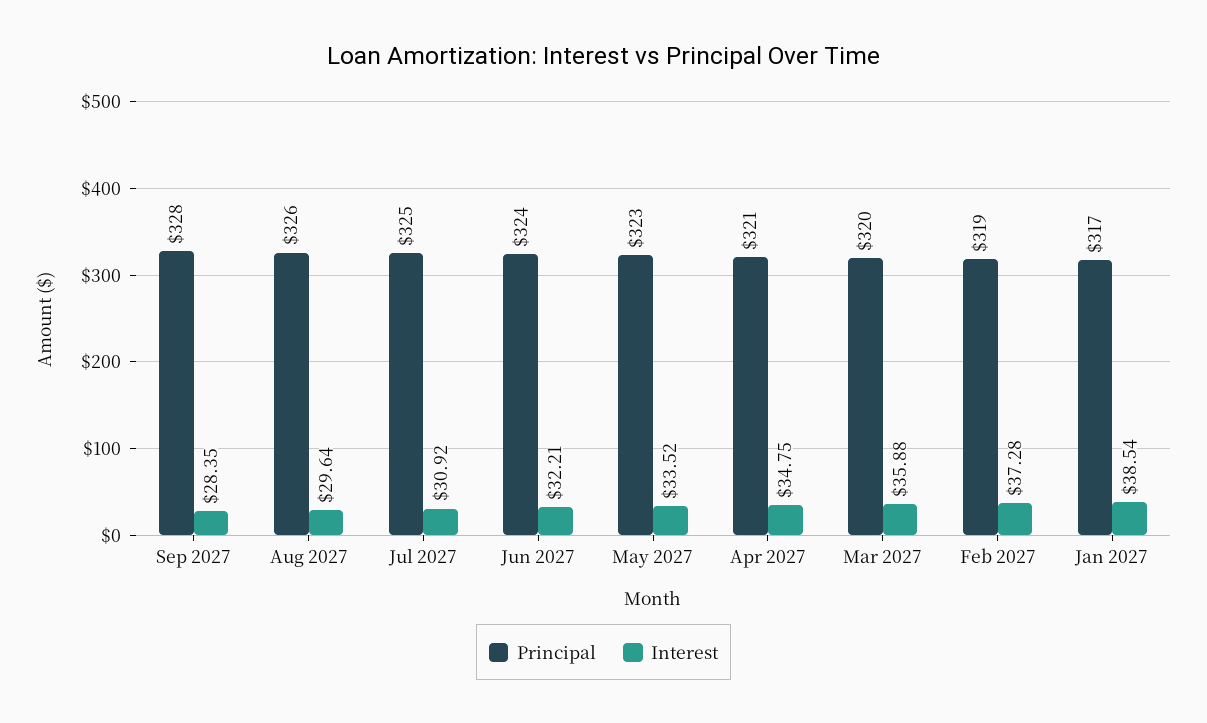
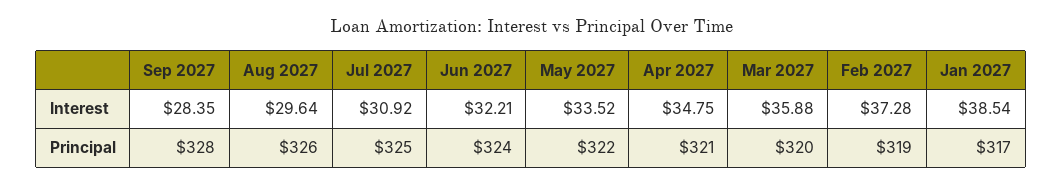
Principal, May 2027: 323 -> 322

